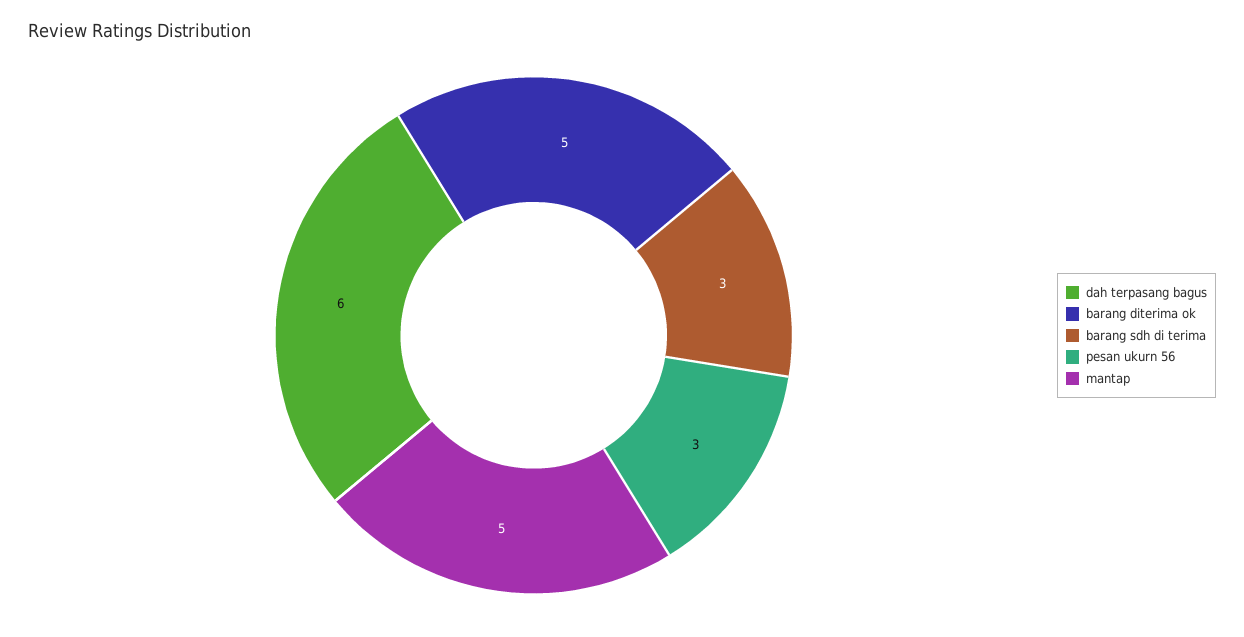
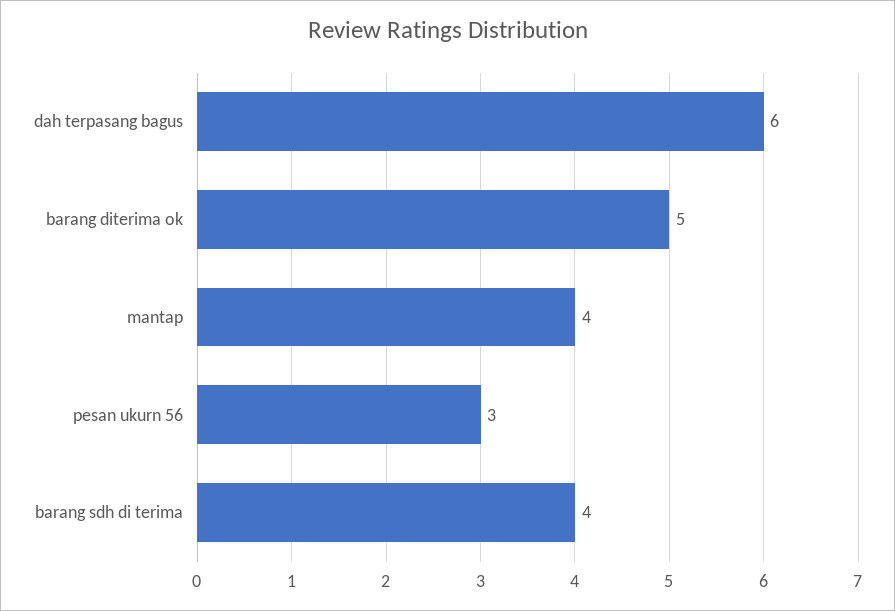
barang sdh di terima: 3 -> 4
mantap: 5 -> 4

